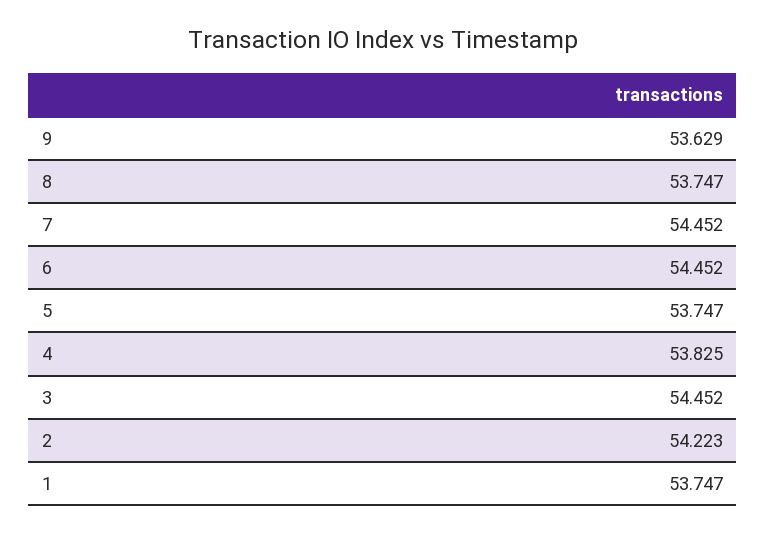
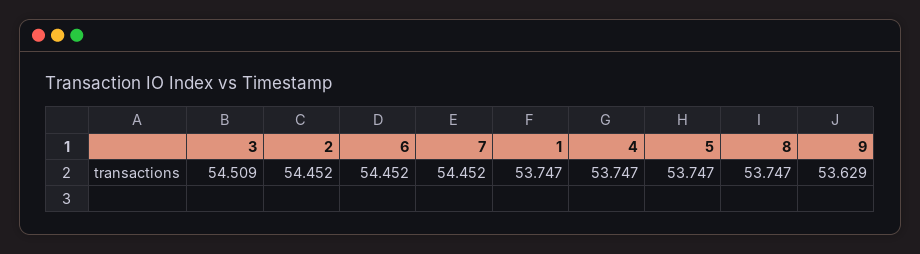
4: 53.825 -> 53.747
3: 54.452 -> 54.509
2: 54.223 -> 54.452

